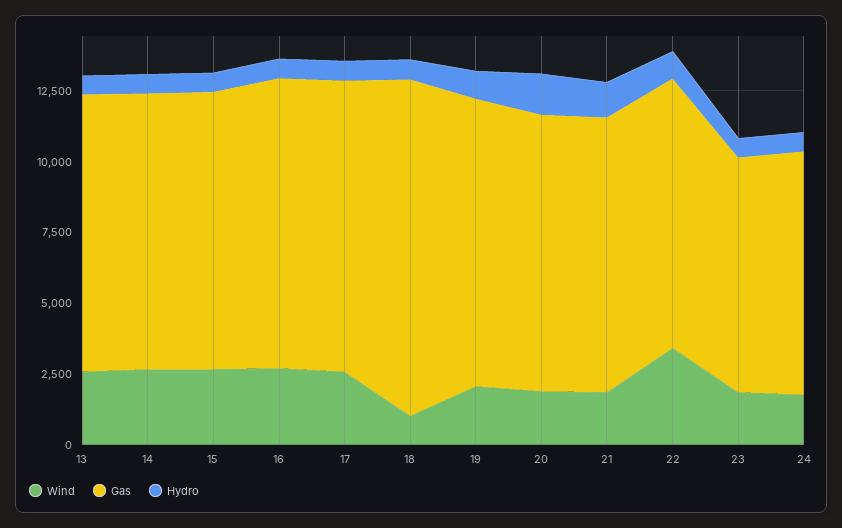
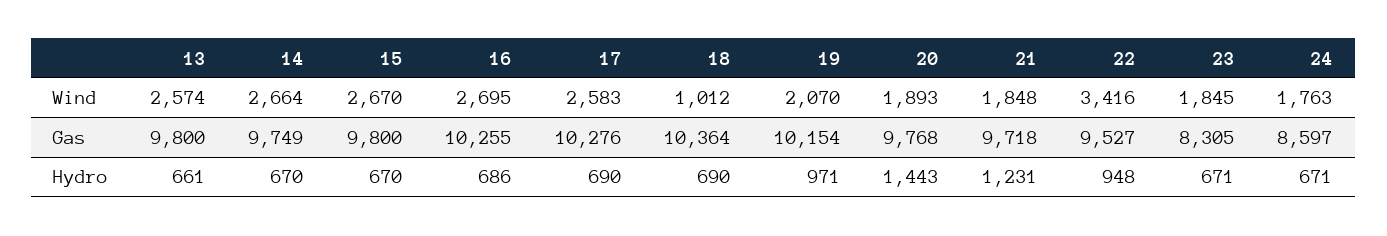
Gas, 18: 12000 -> 10364

